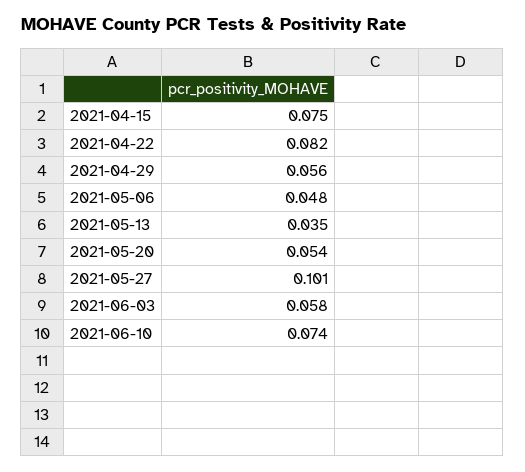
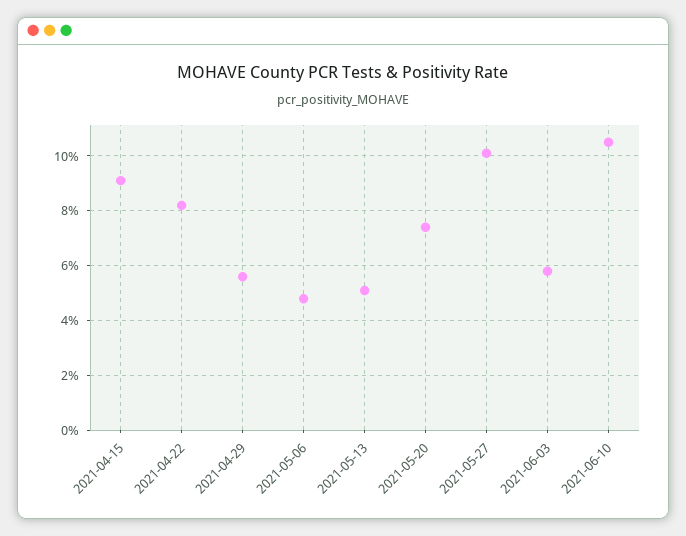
2021-04-15: 0.075 -> 0.09
2021-05-13: 0.035 -> 0.05
2021-05-20: 0.054 -> 0.075
2021-06-10: 0.074 -> 0.105

